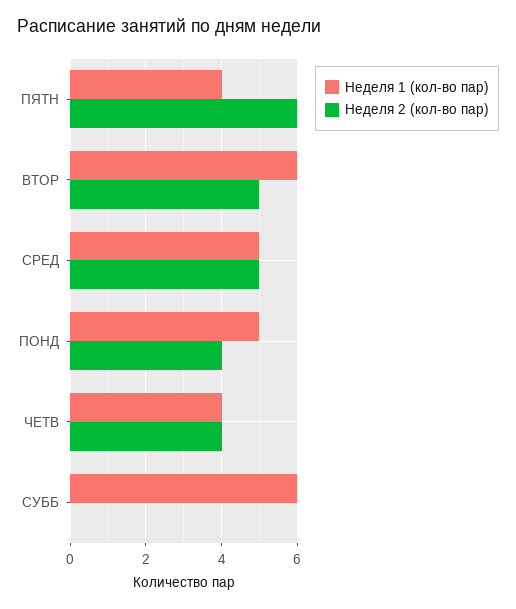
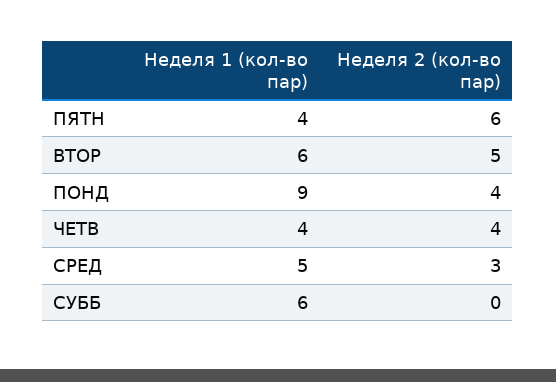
Неделя 2 (кол-во пар), СРЕД: 5 -> 3
Неделя 1 (кол-во пар), ПОНД: 5 -> 9

